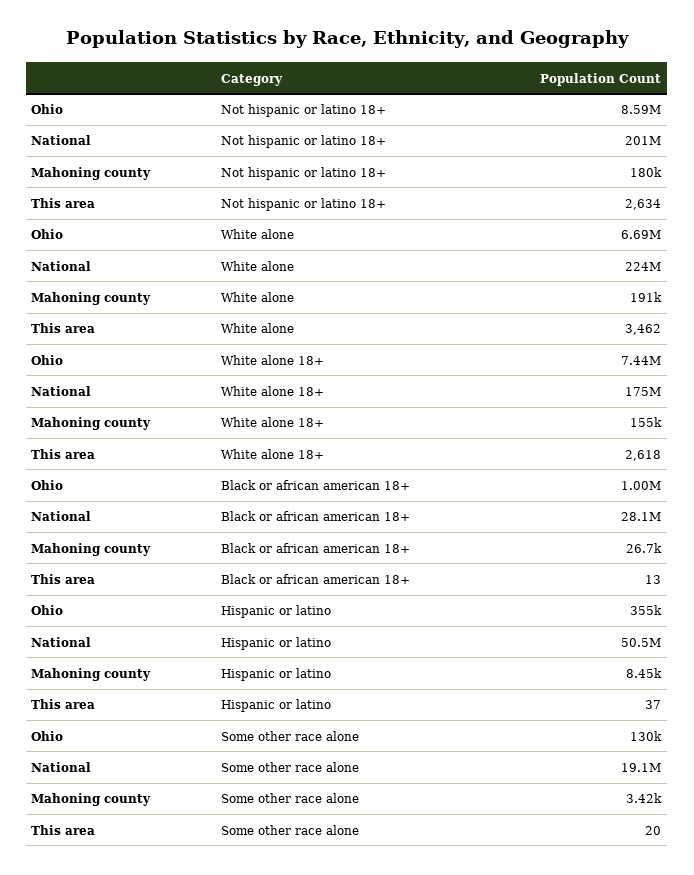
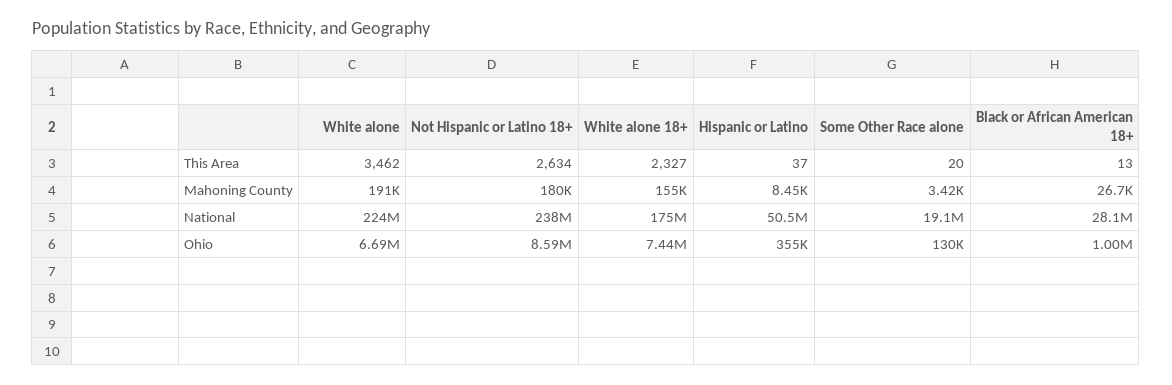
National, Not hispanic or latino 18+: 201000000 -> 238000000
This area, White alone 18+: 2618 -> 2327

